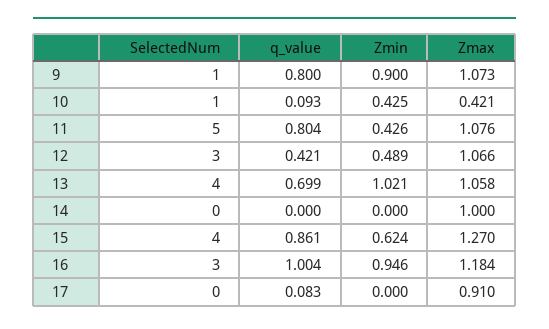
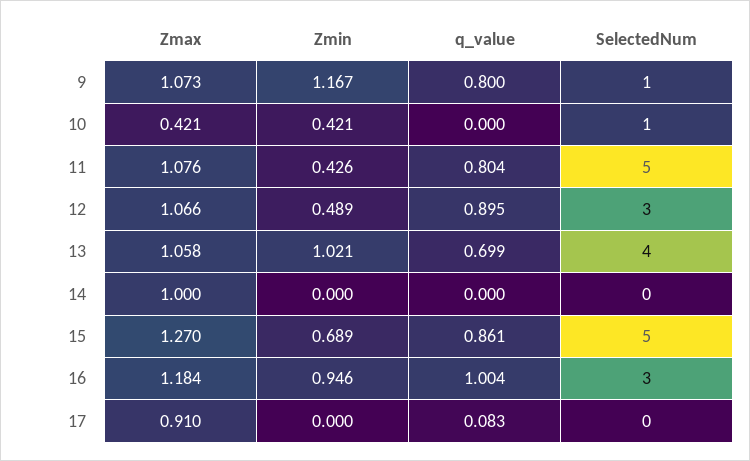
Zmin, 9: 0.9 -> 1.167
q_value, 10: 0.093 -> 0
Zmin, 10: 0.425 -> 0.421
q_value, 12: 0.421 -> 0.895
SelectedNum, 15: 4 -> 5
Zmin, 15: 0.624 -> 0.689

